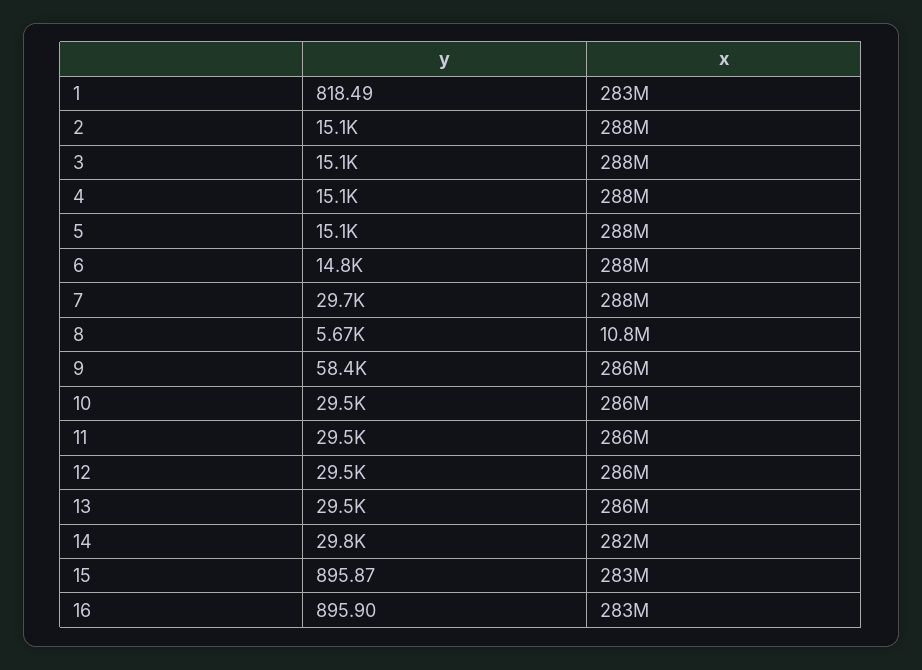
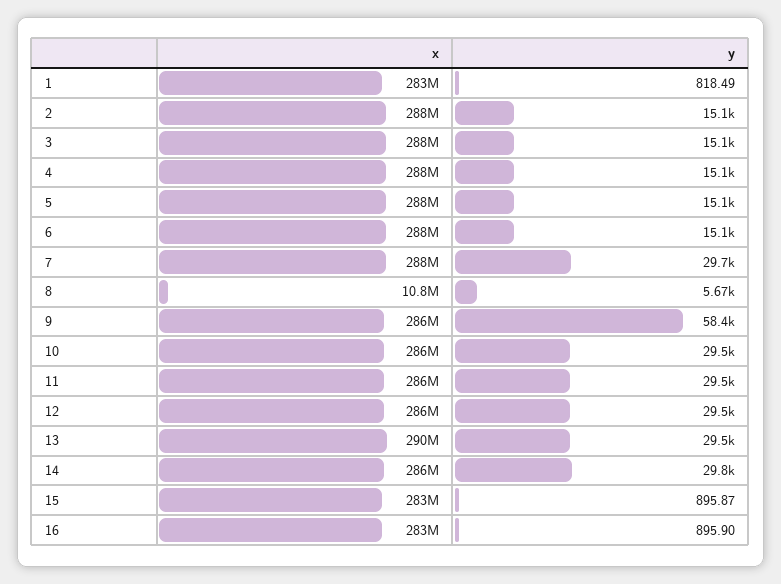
y, 6: 14800 -> 15100
x, 13: 286000000 -> 290000000
x, 14: 282000000 -> 286000000

